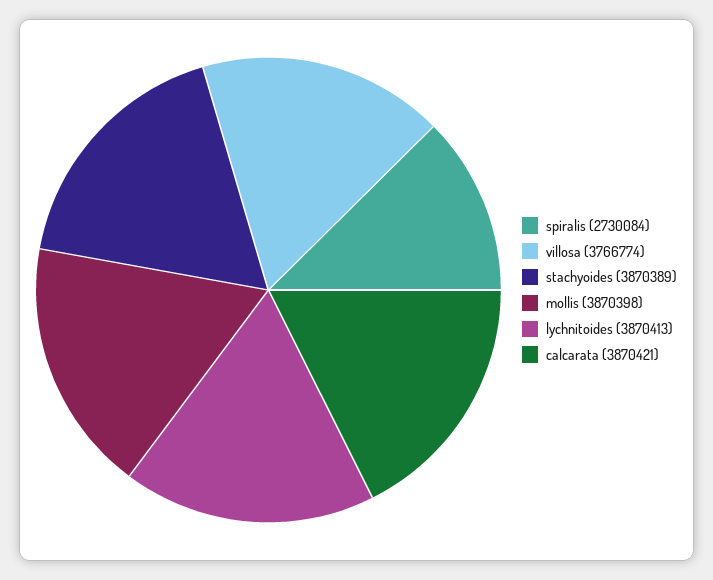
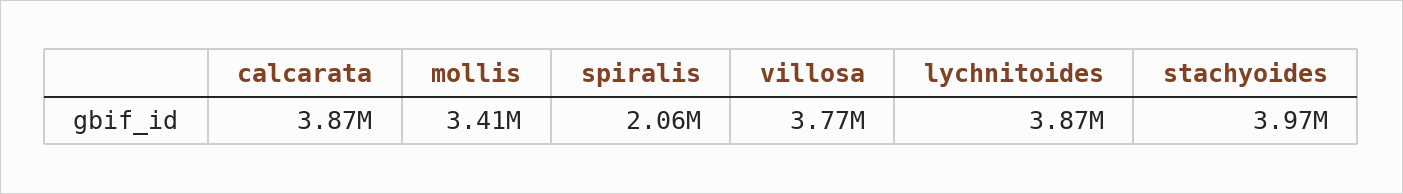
spiralis: 2730084 -> 2060000
stachyoides: 3870389 -> 3970000
mollis: 3870398 -> 3410000

